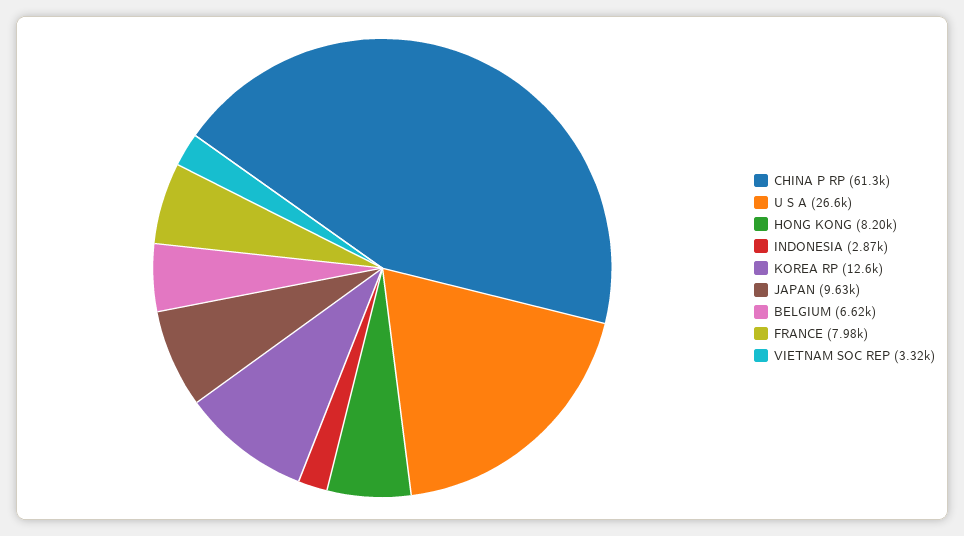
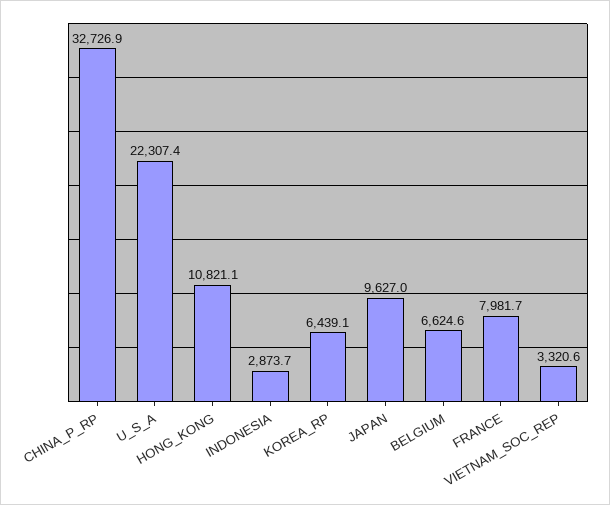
CHINA P RP: 61300 -> 32726.9
U S A: 26600 -> 22307.4
HONG KONG: 8200 -> 10821.1
KOREA RP: 12600 -> 6439.1

